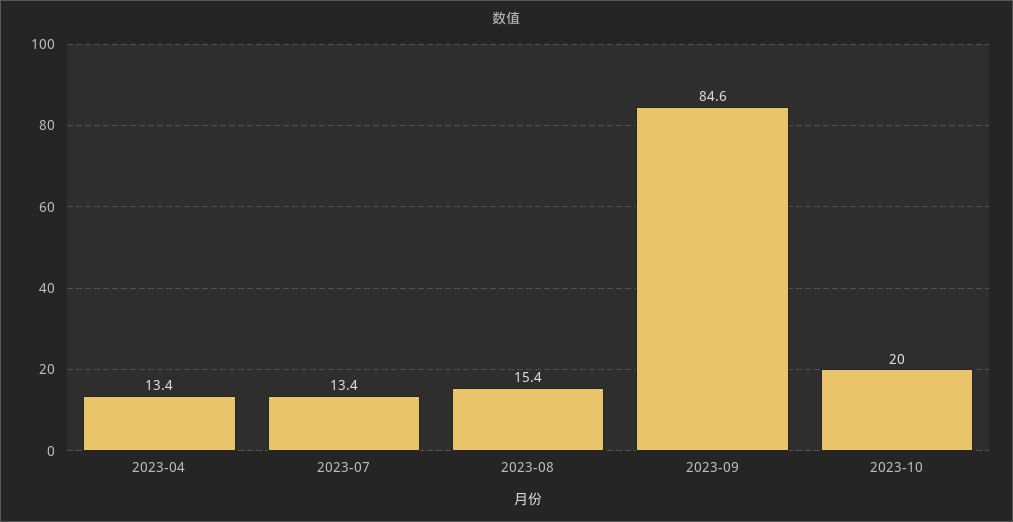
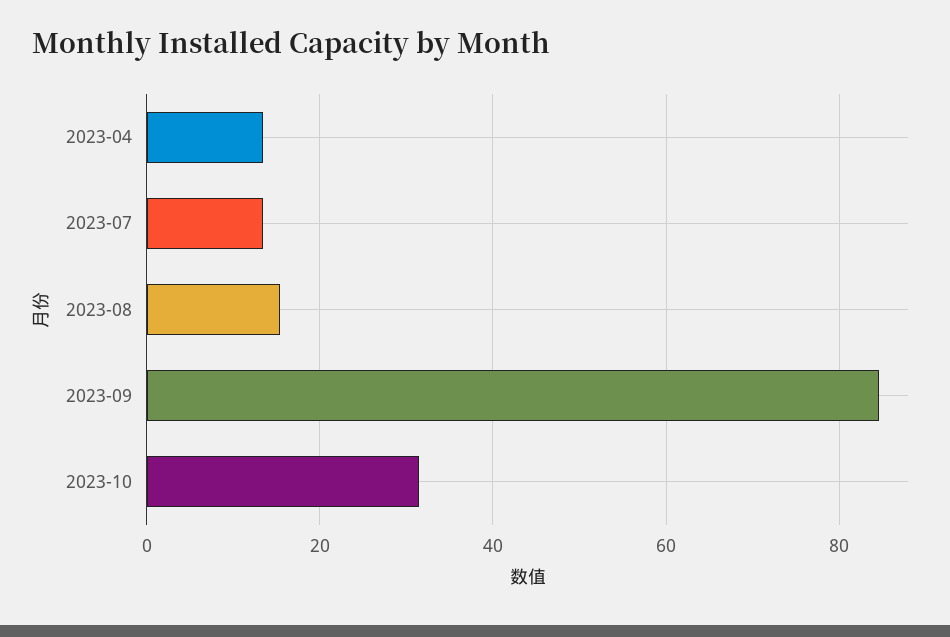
2023-10: 20 -> 32

